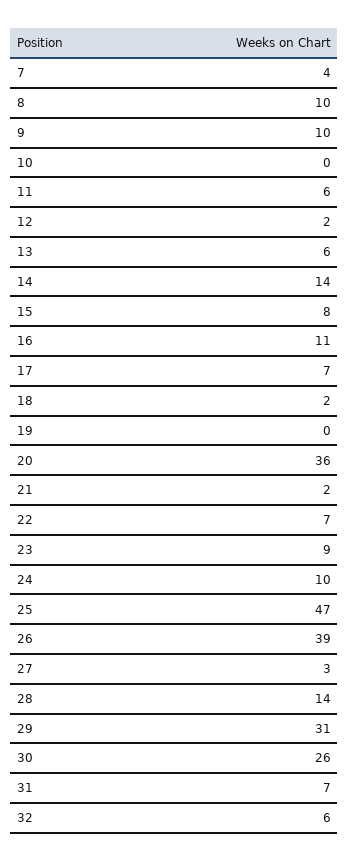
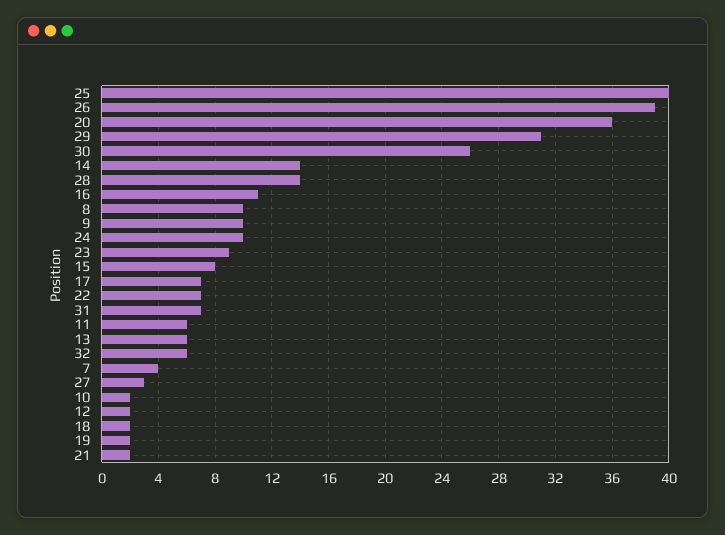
10: 0 -> 2
19: 0 -> 2
25: 47 -> 40

